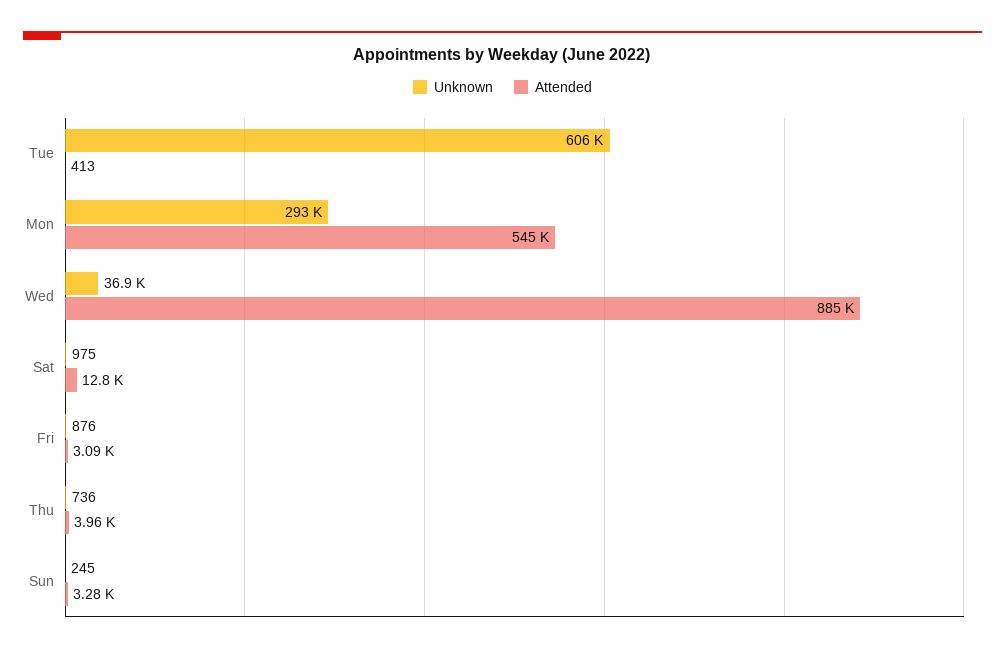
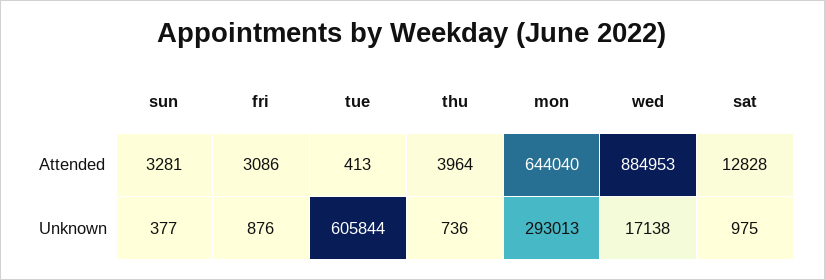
Attended, Mon: 545000 -> 644040
Unknown, Wed: 36900 -> 17138
Unknown, Sun: 245 -> 377

